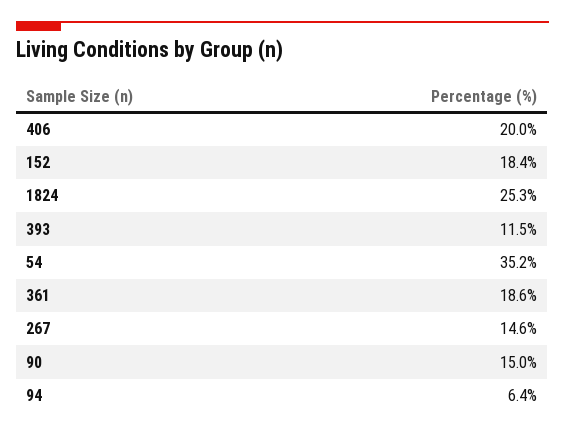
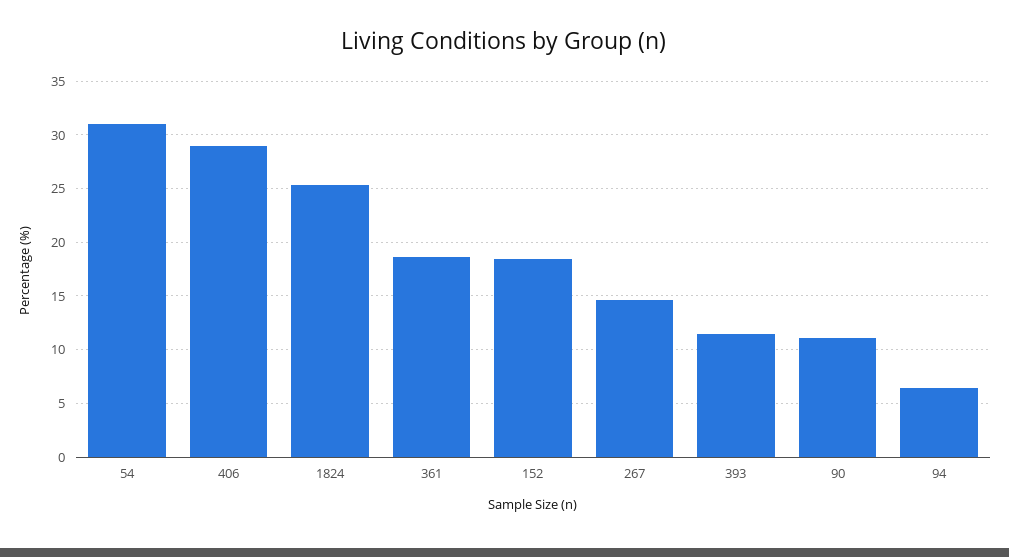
406: 20 -> 29
54: 35.2 -> 31
90: 15 -> 11

